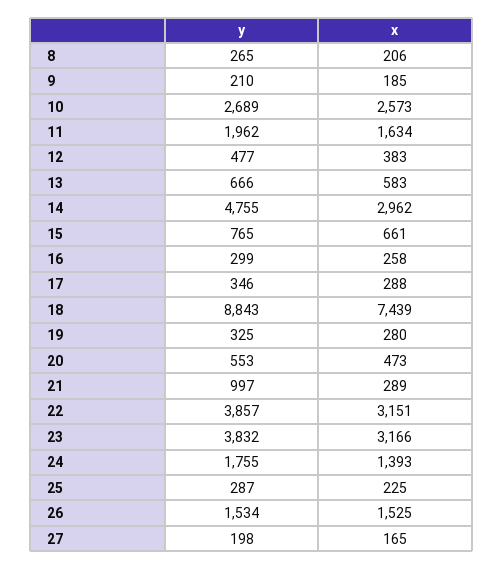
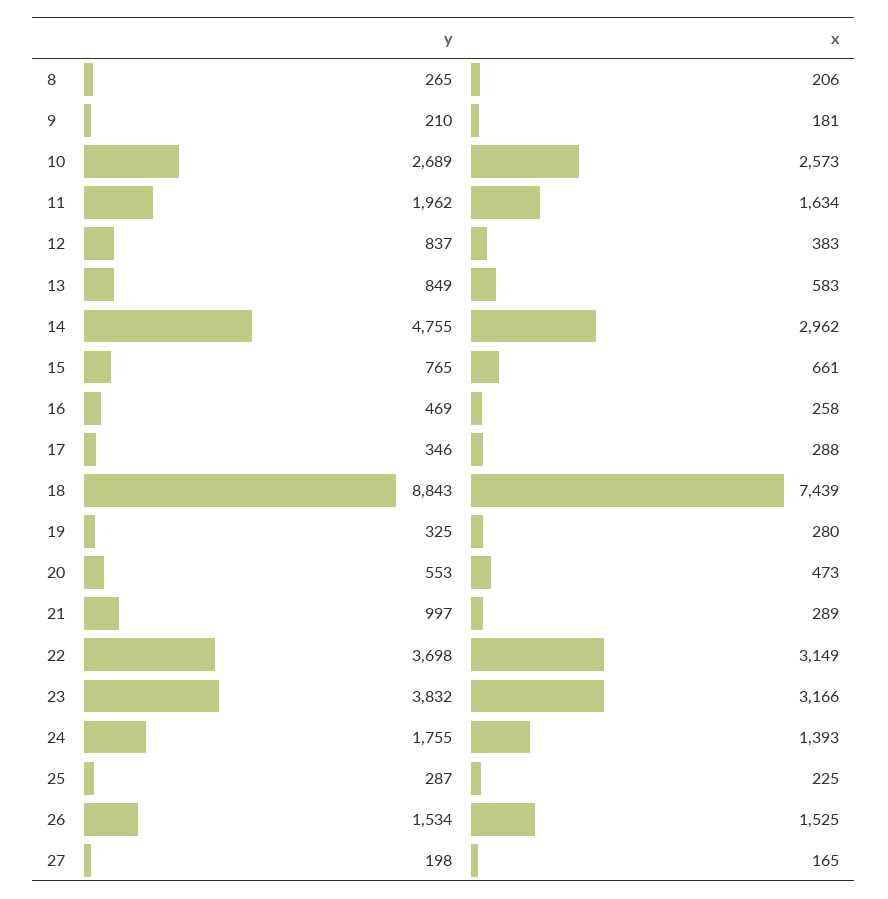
x, 9: 185 -> 181
y, 12: 477 -> 837
y, 13: 666 -> 849
y, 16: 299 -> 469
y, 22: 3857 -> 3698
x, 22: 3151 -> 3149

